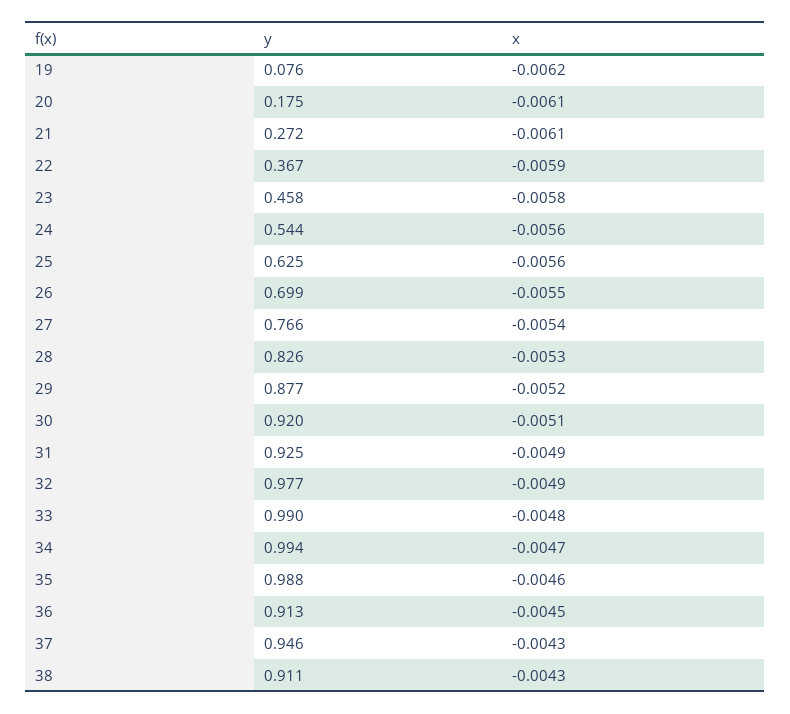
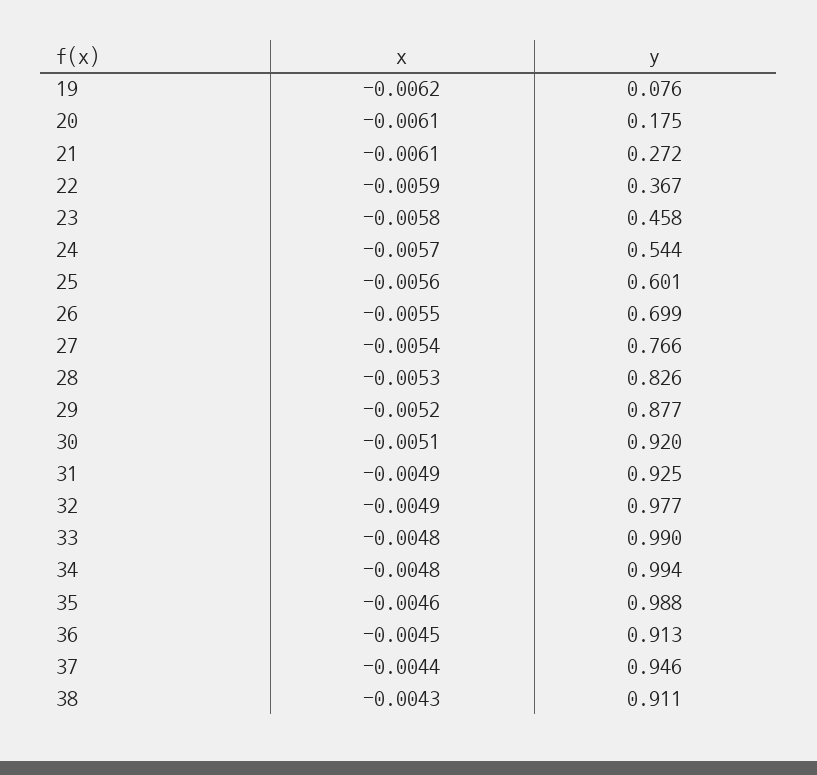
x, 24: -0.0056 -> -0.0057
y, 25: 0.625 -> 0.601
x, 34: -0.0047 -> -0.0048
x, 37: -0.0043 -> -0.0044

